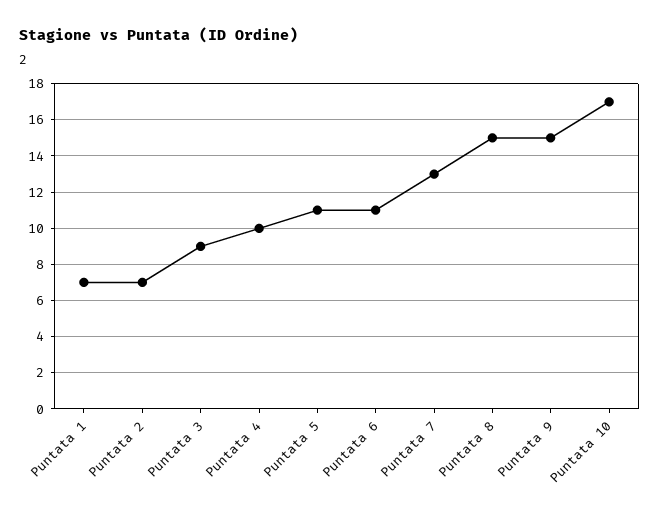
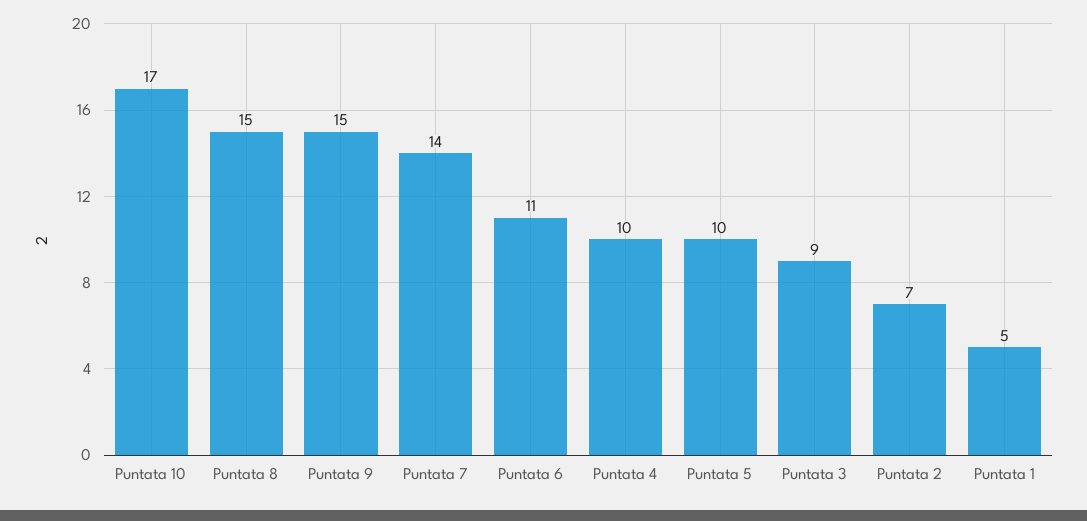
Puntata 1: 7 -> 5
Puntata 5: 11 -> 10
Puntata 7: 13 -> 14

